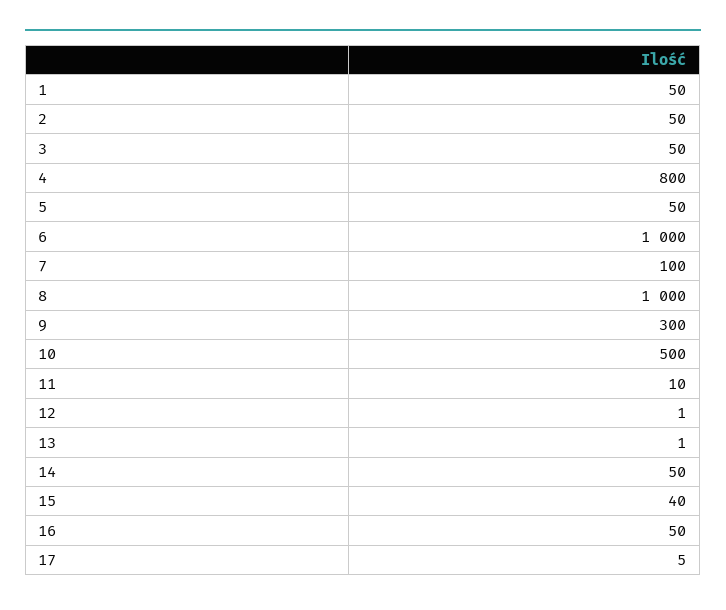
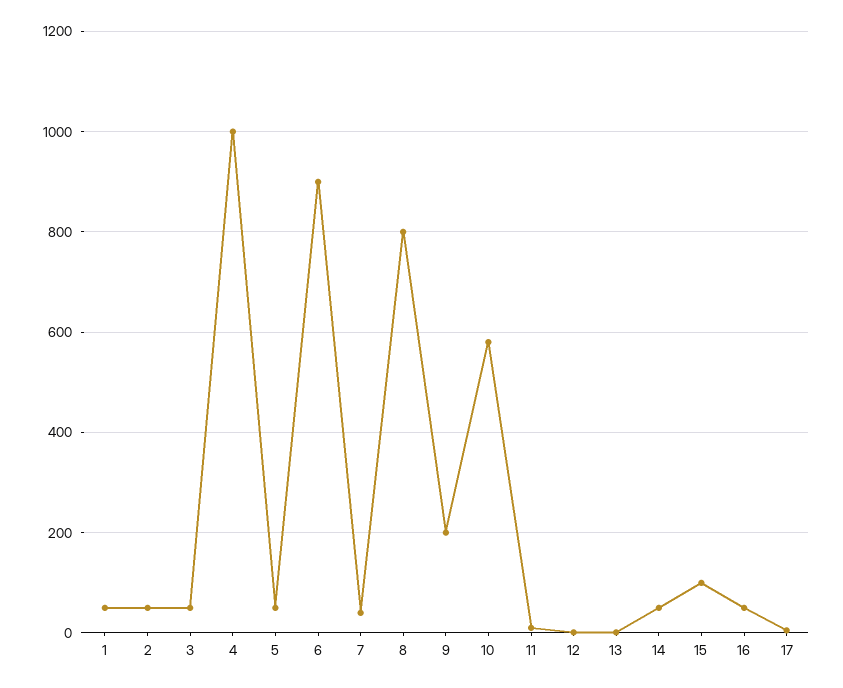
4: 800 -> 1000
6: 1000 -> 900
7: 100 -> 40
8: 1000 -> 800
9: 300 -> 200
10: 500 -> 580
15: 40 -> 100

